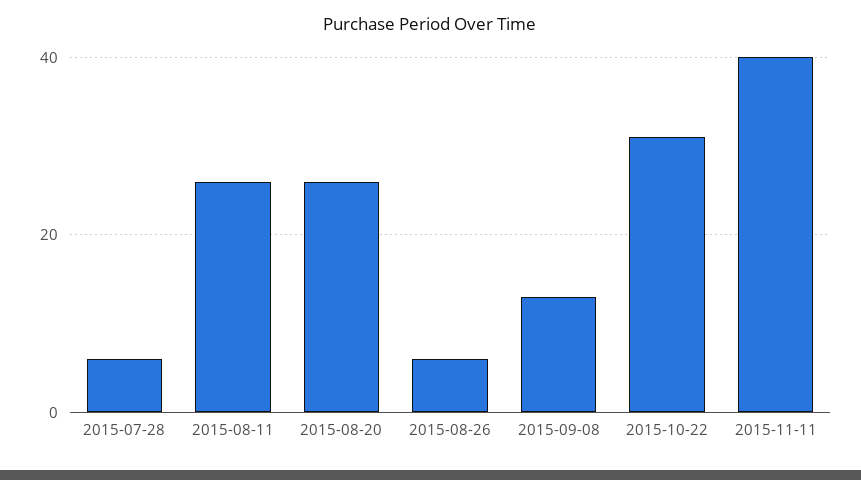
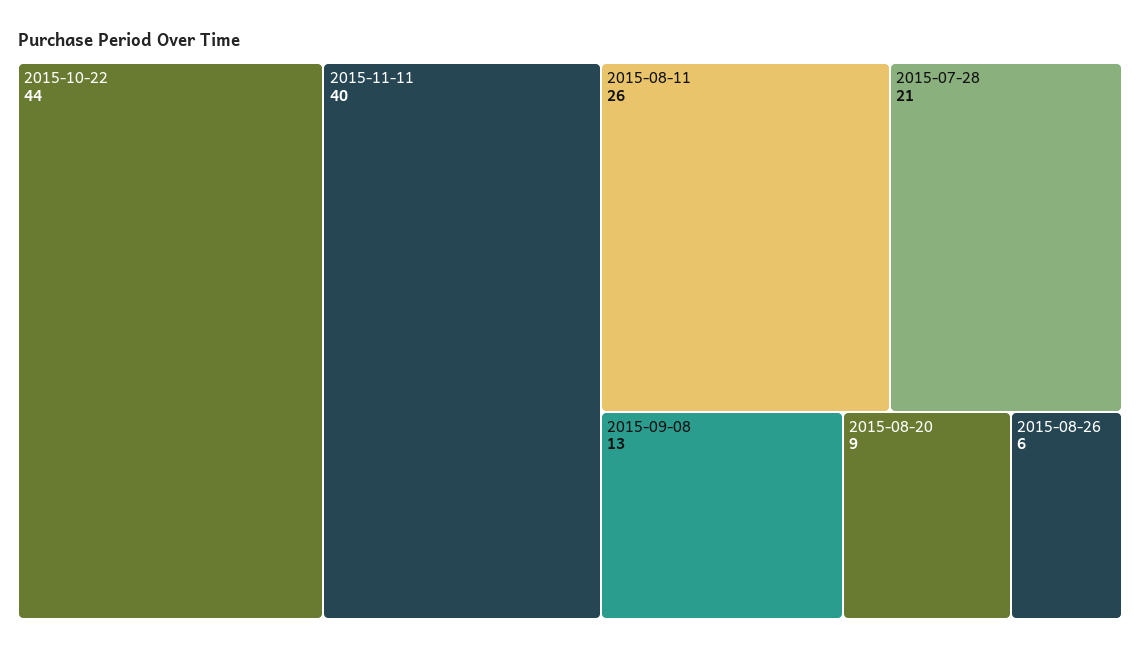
2015-07-28: 5 -> 21
2015-08-20: 25 -> 9
2015-10-22: 30 -> 44

